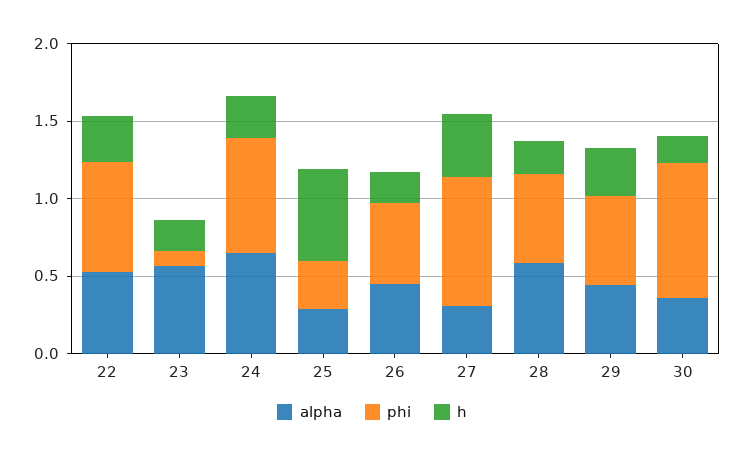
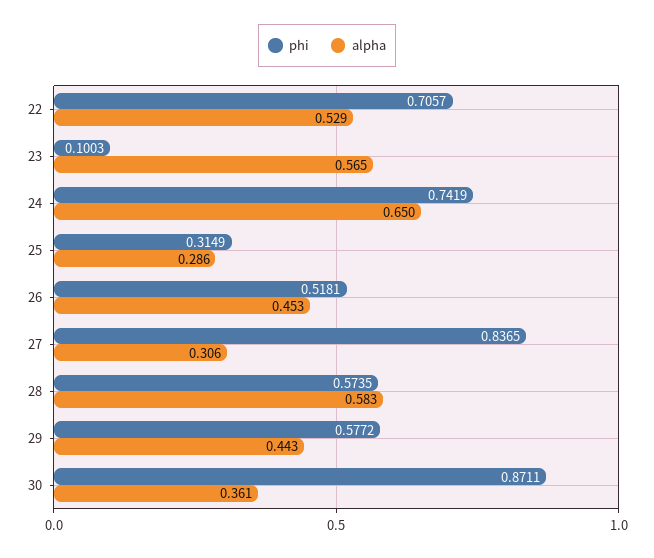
h, 22: 0.3 -> none
h, 23: 0.2 -> none
h, 24: 0.3 -> none
h, 25: 0.6 -> none
h, 26: 0.2 -> none
h, 27: 0.4 -> none
h, 28: 0.2 -> none
h, 29: 0.3 -> none
h, 30: 0.2 -> none

